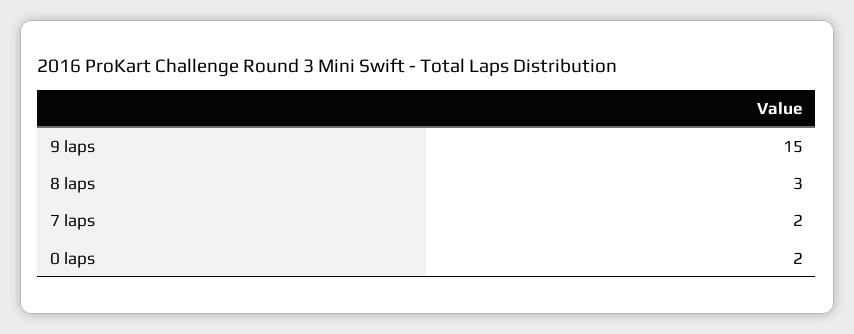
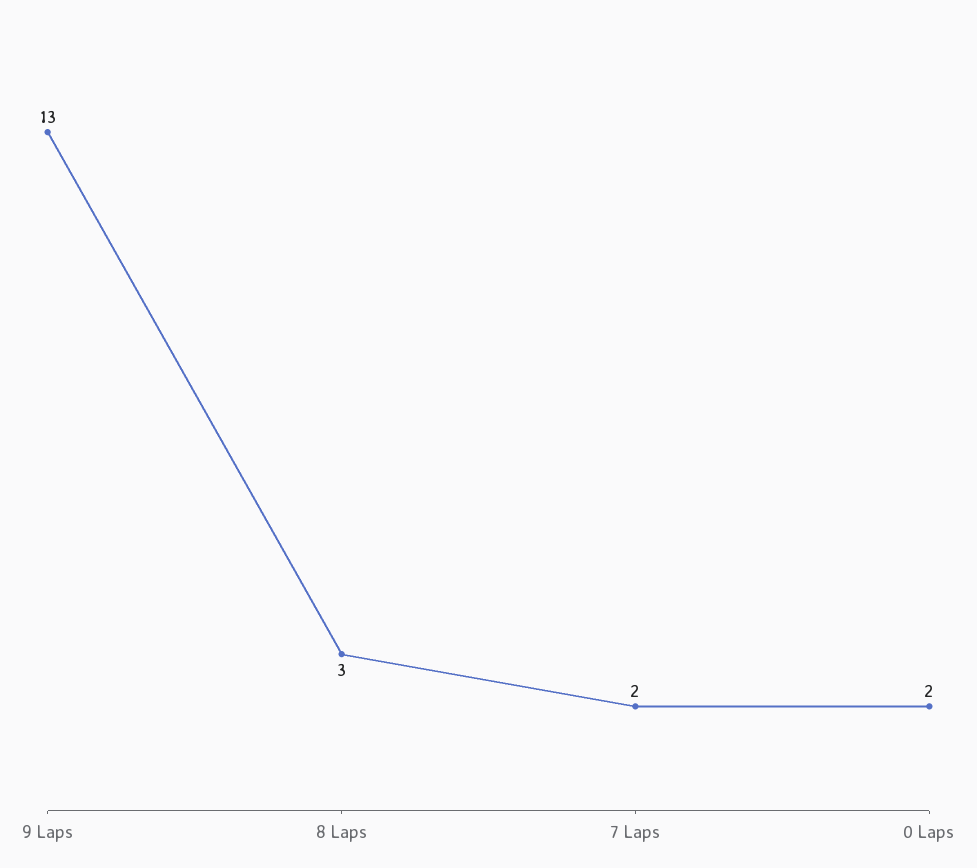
9 laps: 15 -> 13

